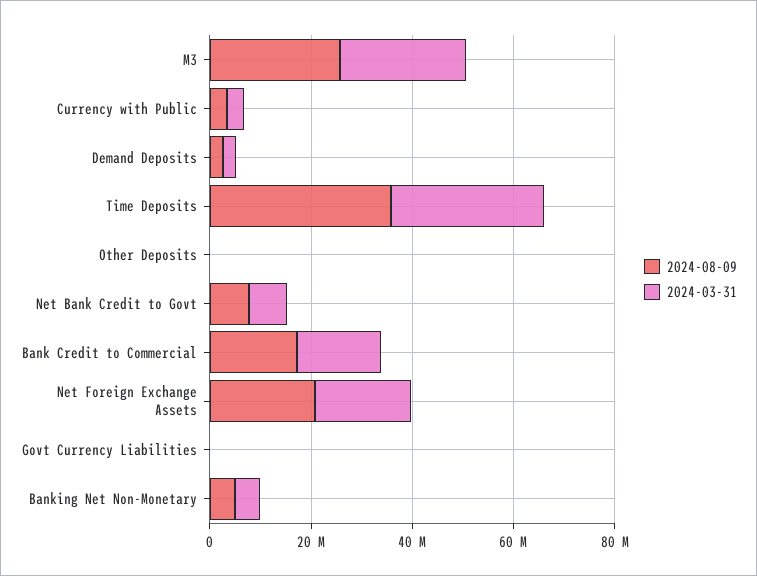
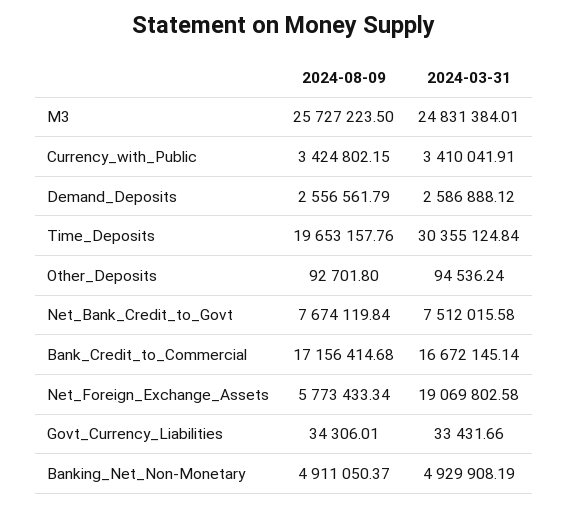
2024-08-09, Time Deposits: 35000000 -> 19653157.76
2024-08-09, Net Foreign Exchange Assets: 20000000 -> 5773433.34

